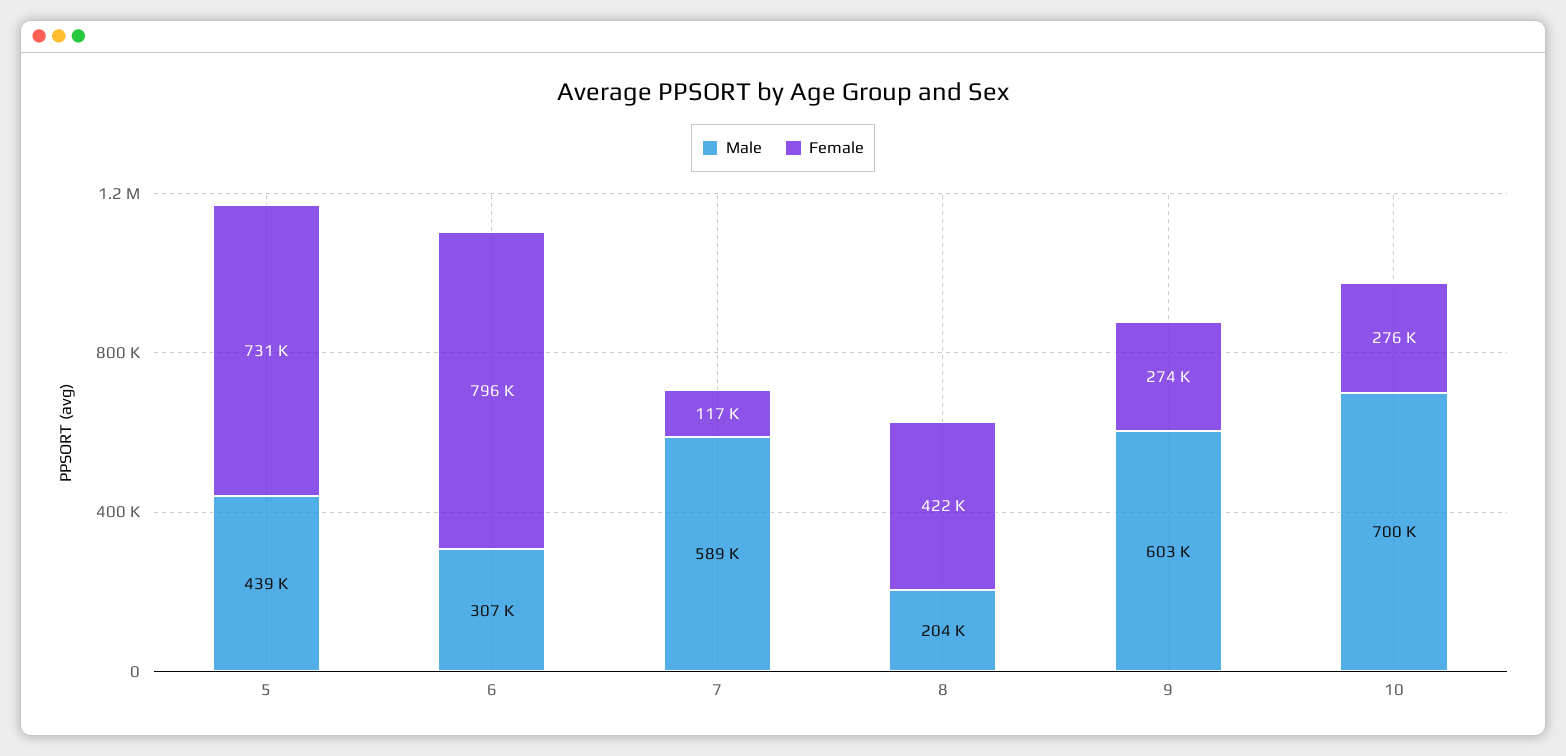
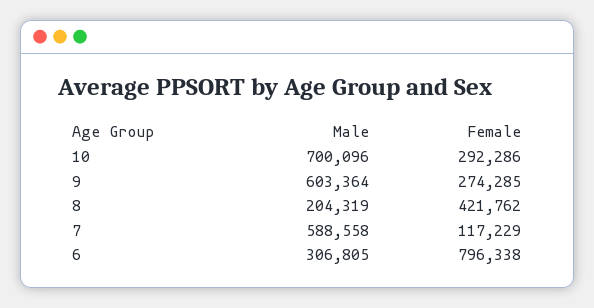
Male, 5: 439000 -> none
Female, 5: 731000 -> none
Female, 10: 276000 -> 292286

